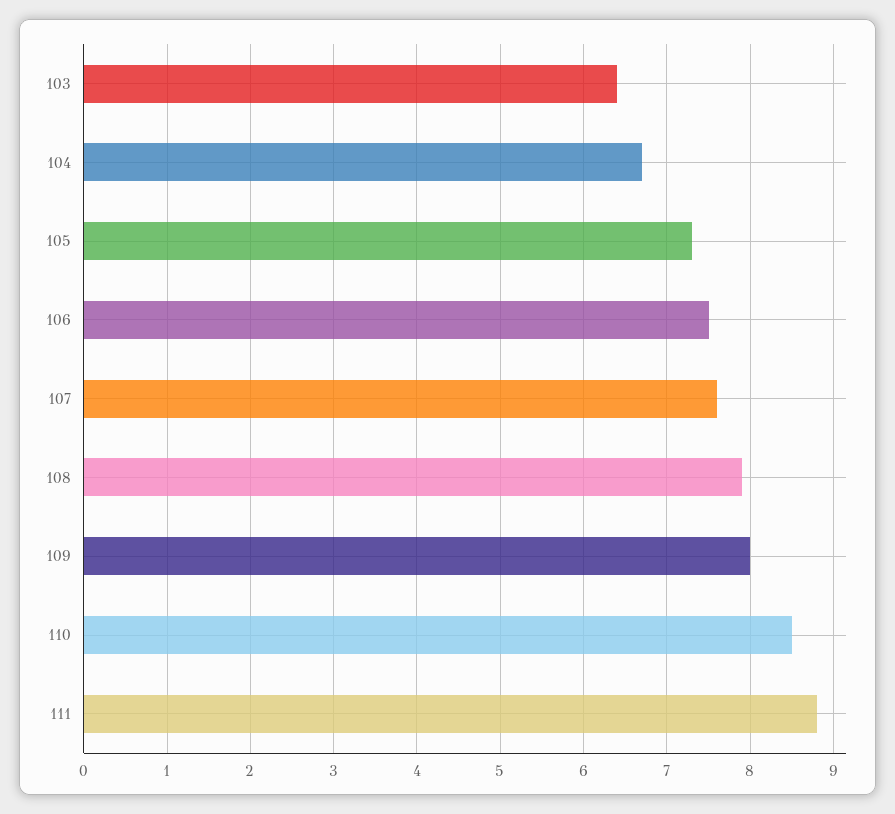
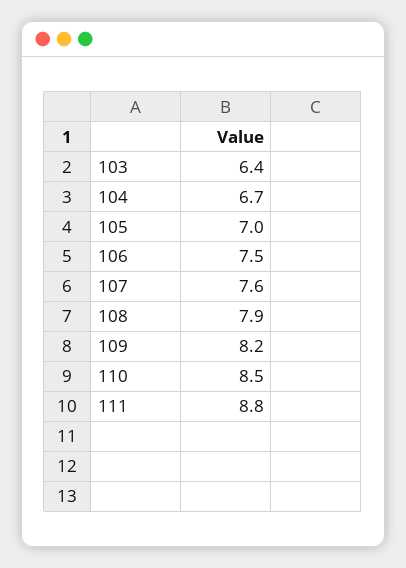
105: 7.3 -> 7
109: 8 -> 8.2

